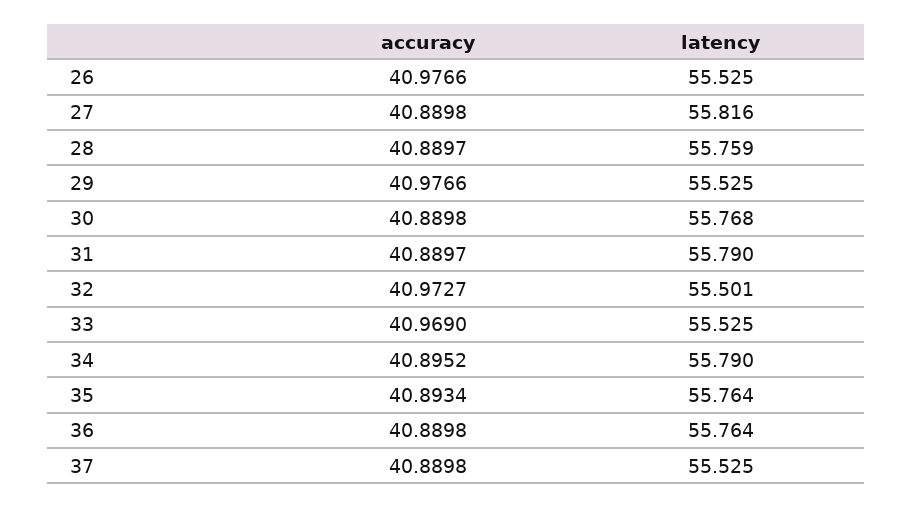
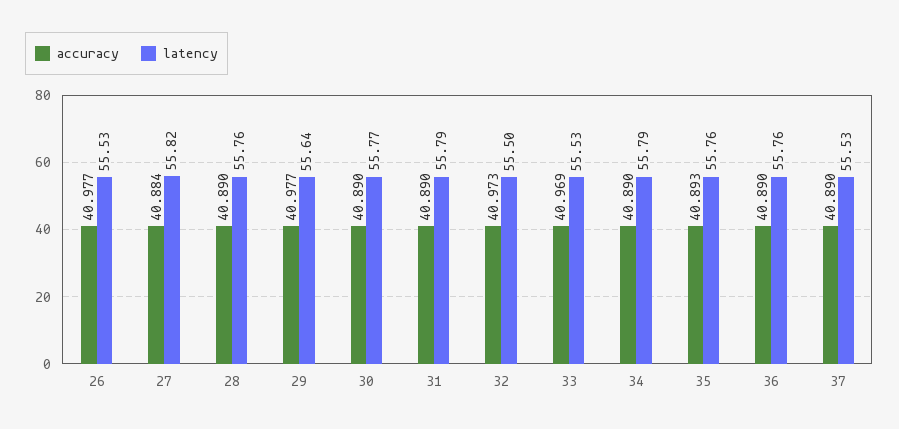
accuracy, 27: 40.8898 -> 40.884
latency, 29: 55.525 -> 55.64
accuracy, 34: 40.8952 -> 40.89

